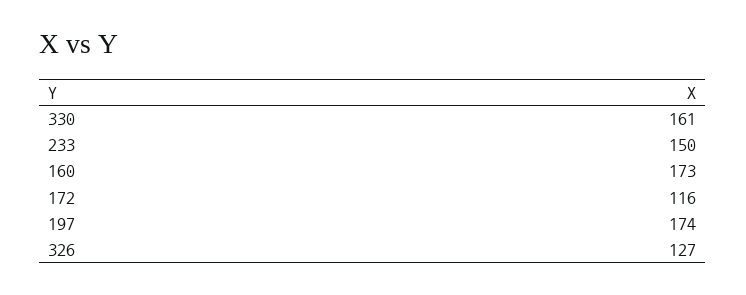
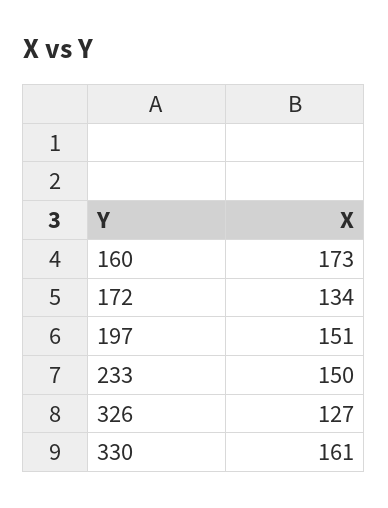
172: 116 -> 134
197: 174 -> 151

